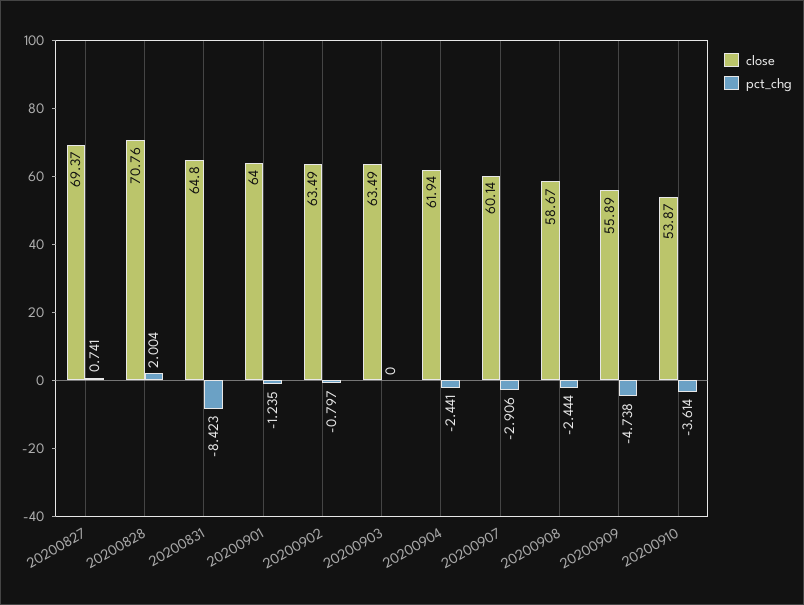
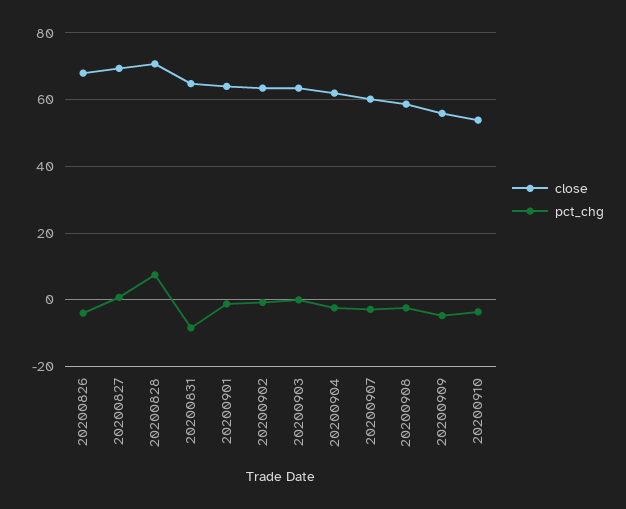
pct_chg, 20200828: 2.004 -> 8
close, 20200826: none -> 68
pct_chg, 20200826: none -> -4

